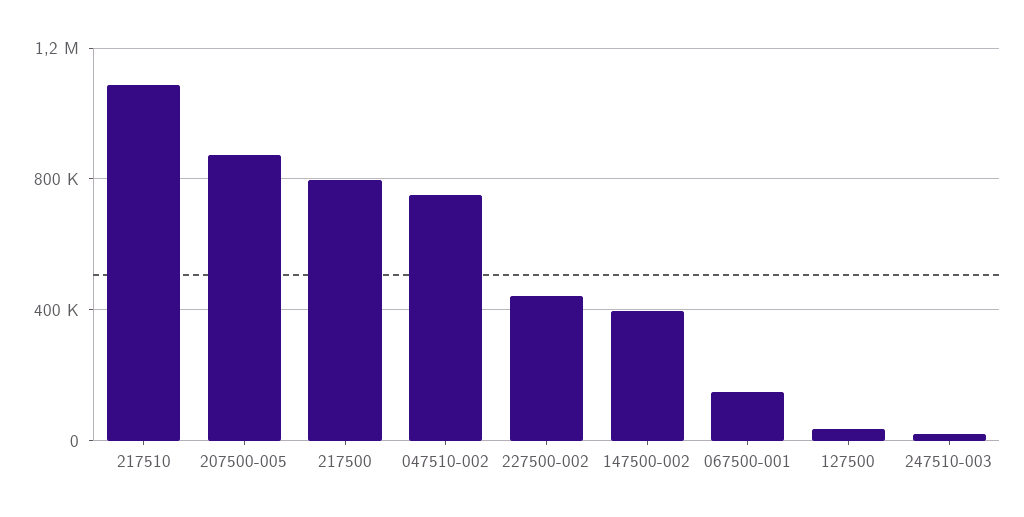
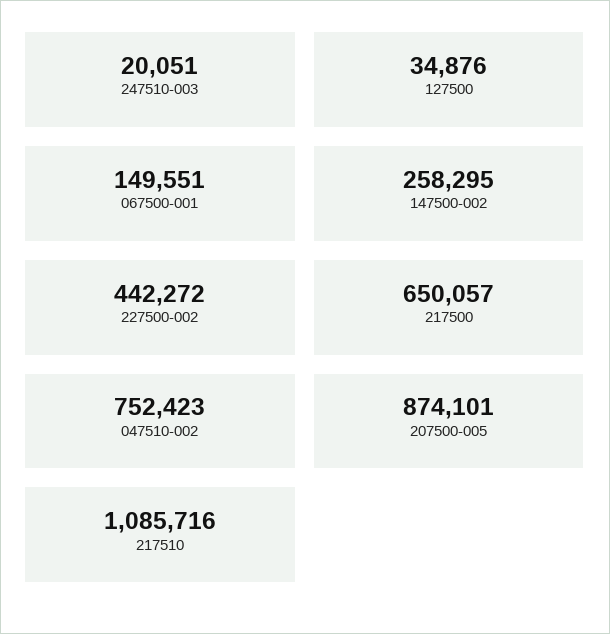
217500: 800000 -> 650057
147500-002: 400000 -> 258295

